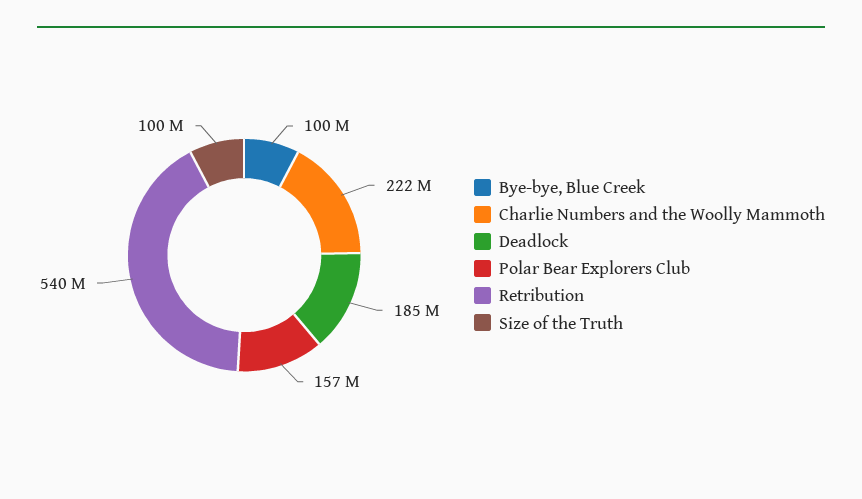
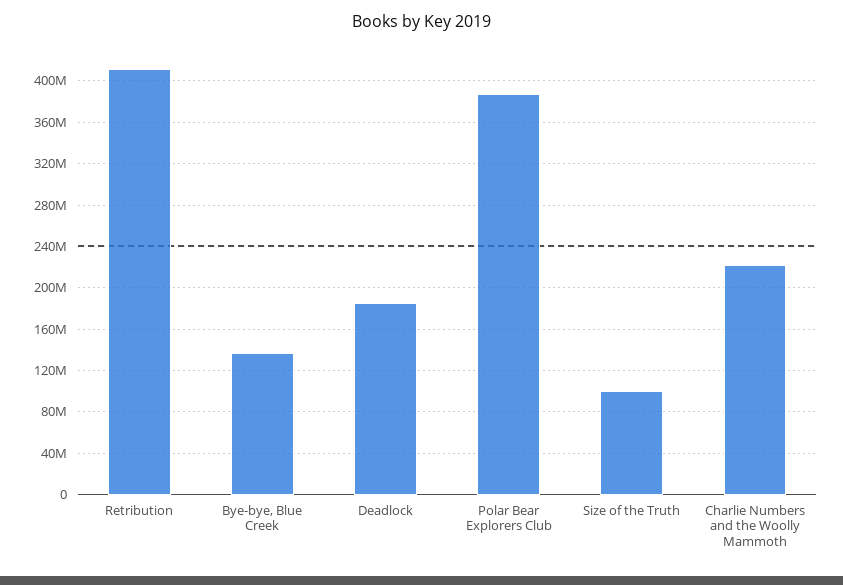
Bye-bye, Blue Creek: 100000000 -> 140000000
Polar Bear Explorers Club: 157000000 -> 390000000
Retribution: 540000000 -> 410000000

